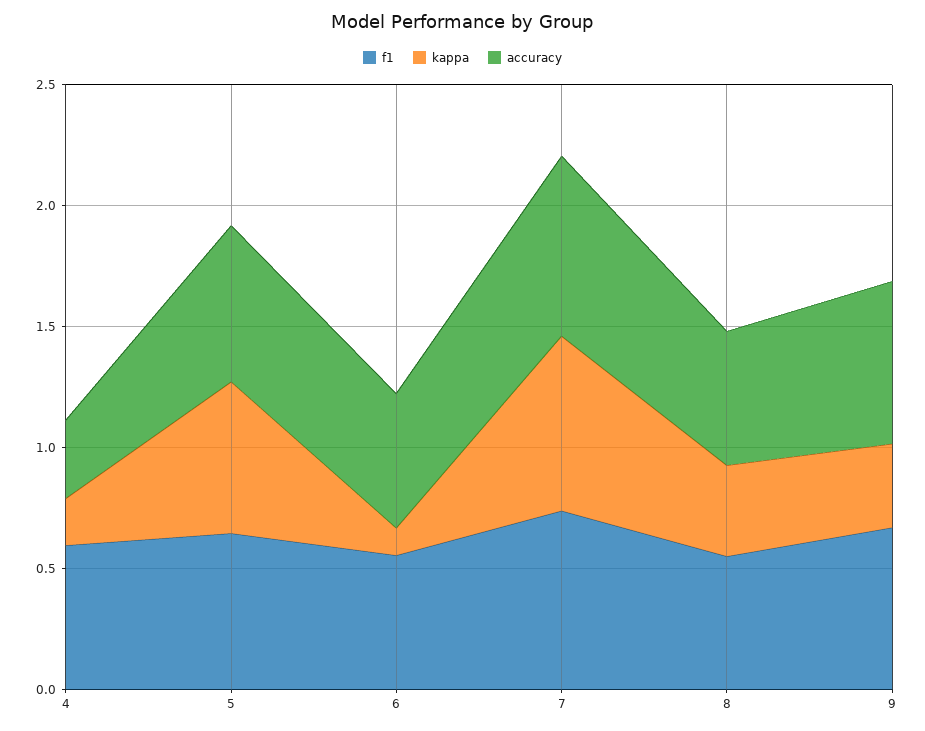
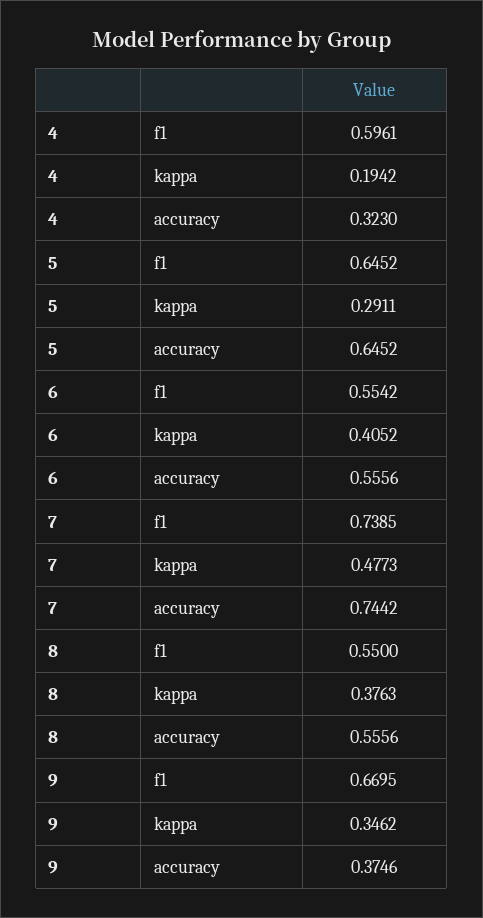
kappa, 5: 0.6 -> 0.2911
kappa, 6: 0.1 -> 0.4052
kappa, 7: 0.7 -> 0.4773
accuracy, 9: 0.7 -> 0.3746

